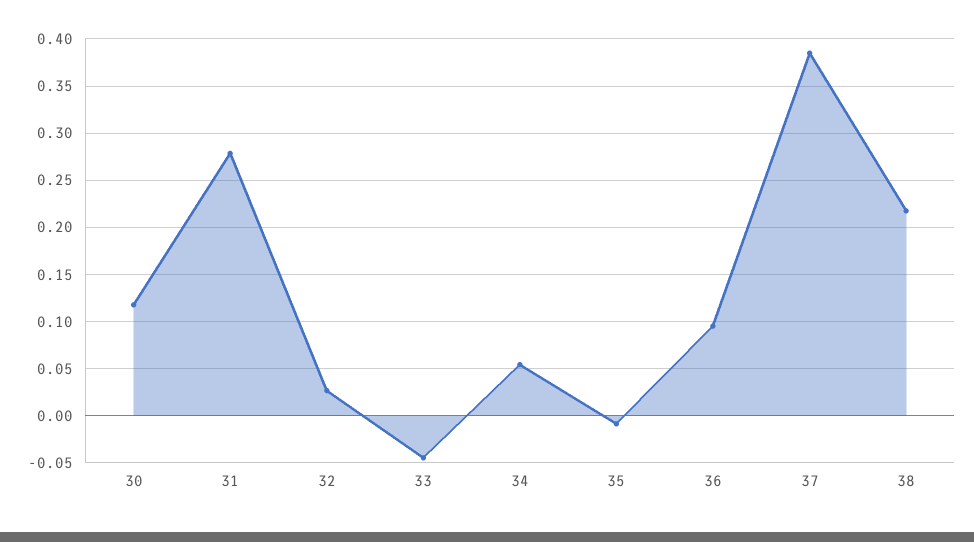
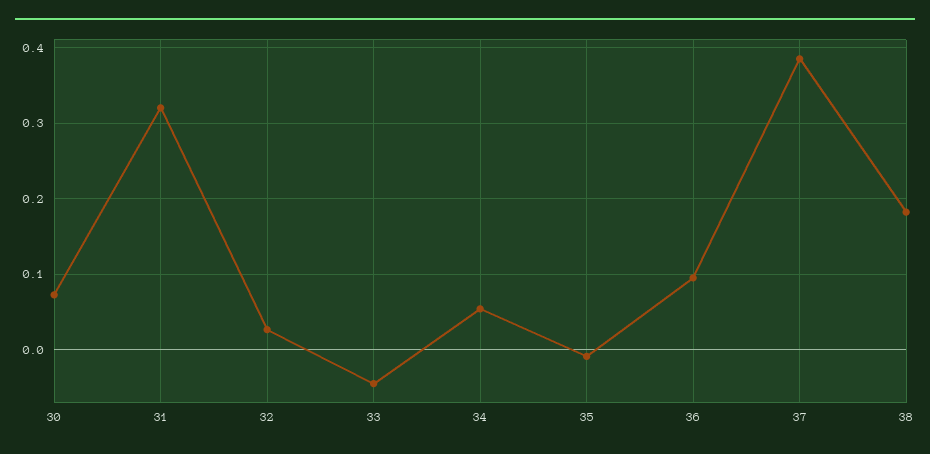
30: 0.12 -> 0.07
31: 0.28 -> 0.32
38: 0.22 -> 0.18

